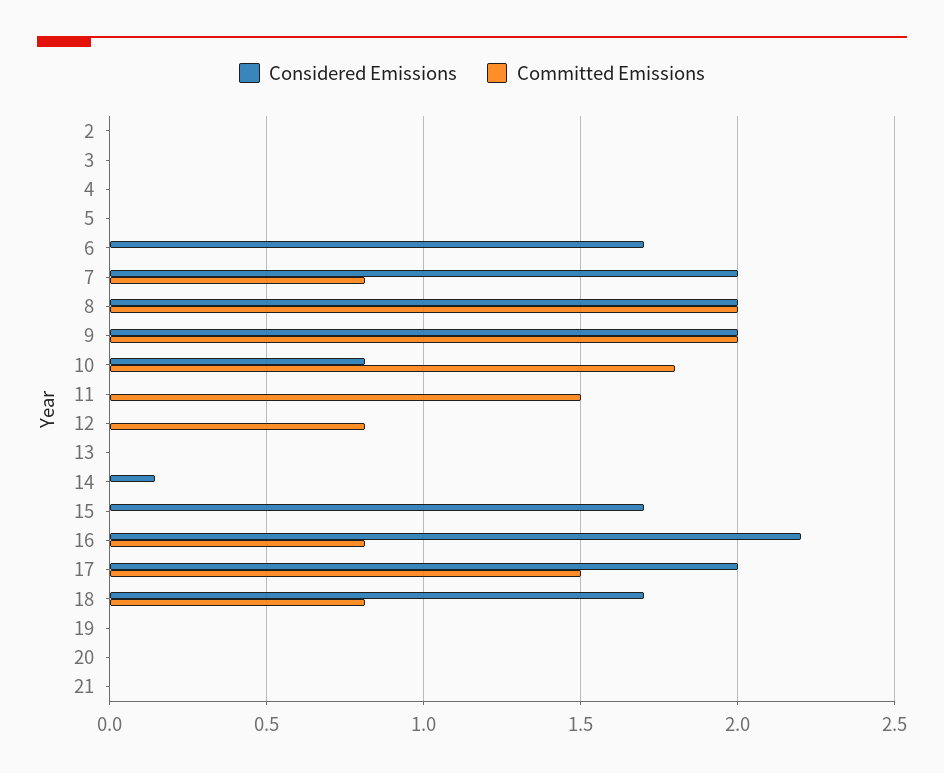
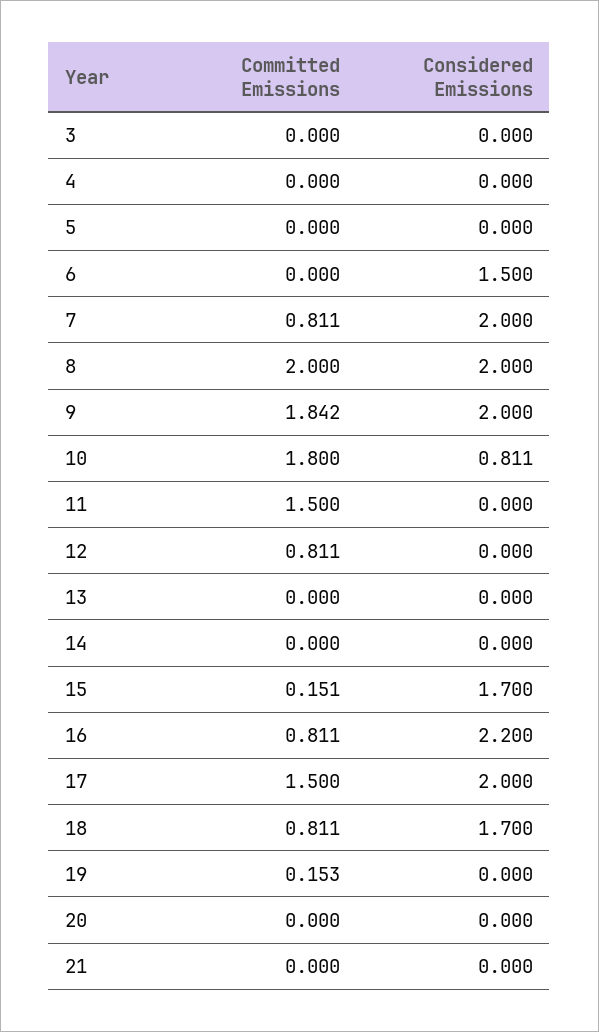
Considered Emissions, 2: 0 -> none
Committed Emissions, 2: 0 -> none
Considered Emissions, 6: 1.7 -> 1.5
Committed Emissions, 9: 2 -> 1.842
Considered Emissions, 14: 0.15 -> 0
Committed Emissions, 15: 0 -> 0.151
Committed Emissions, 19: 0 -> 0.153

